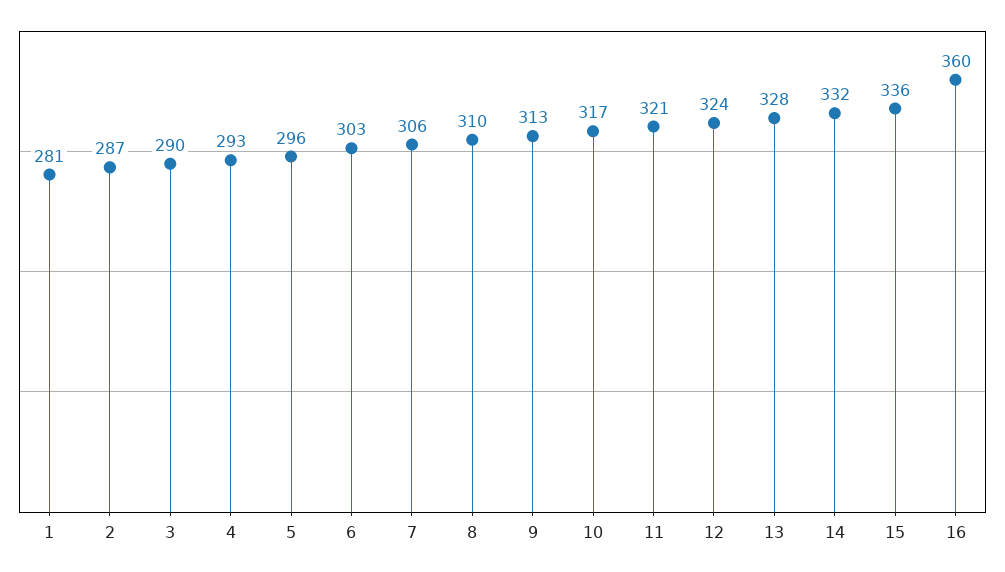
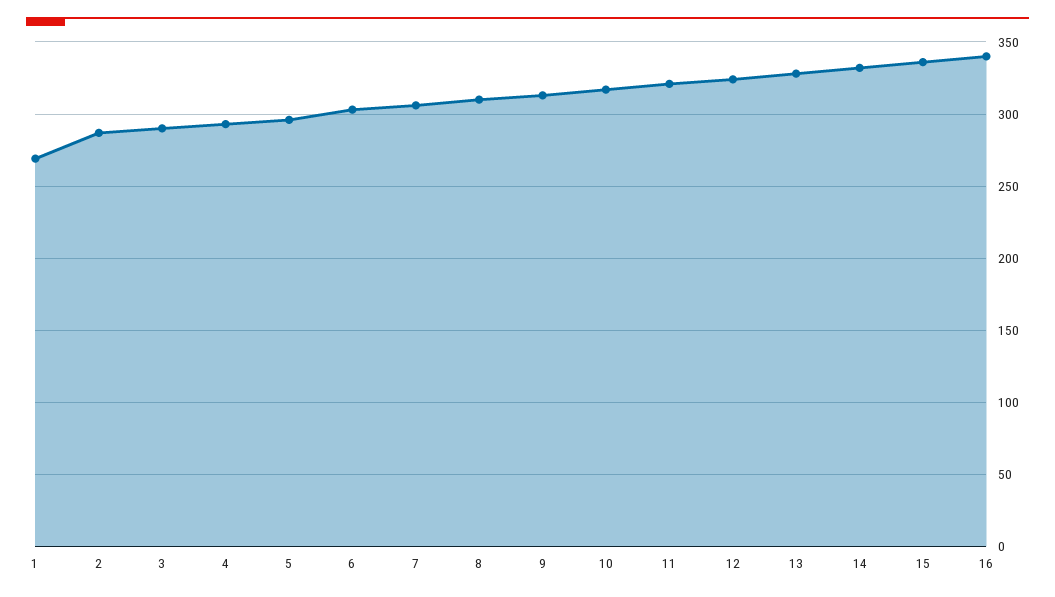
1: 281 -> 270
16: 360 -> 340

